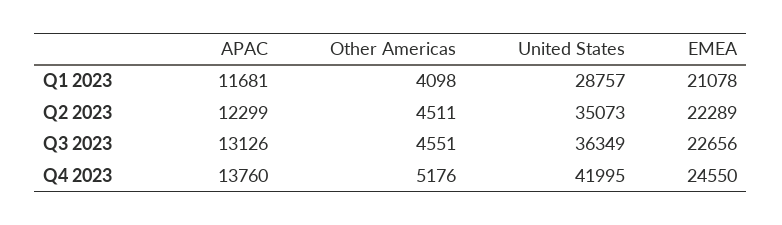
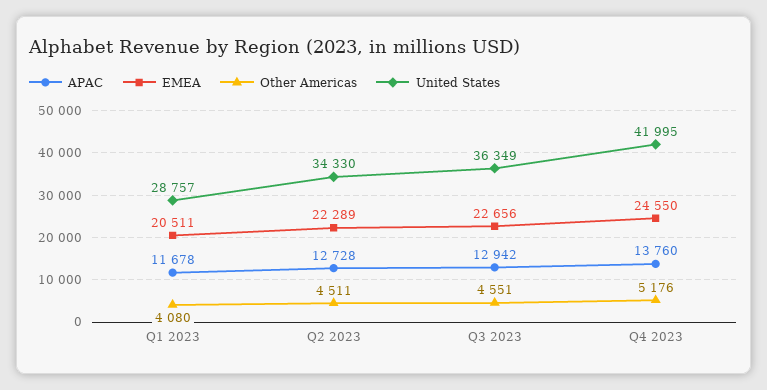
APAC, Q1 2023: 11681 -> 11678
Other Americas, Q1 2023: 4098 -> 4080
EMEA, Q1 2023: 21078 -> 20511
APAC, Q2 2023: 12299 -> 12728
United States, Q2 2023: 35073 -> 34330
APAC, Q3 2023: 13126 -> 12942

